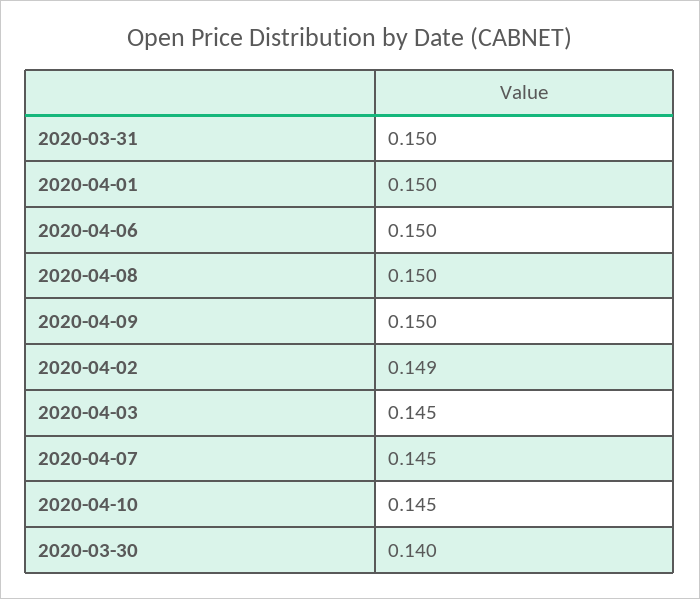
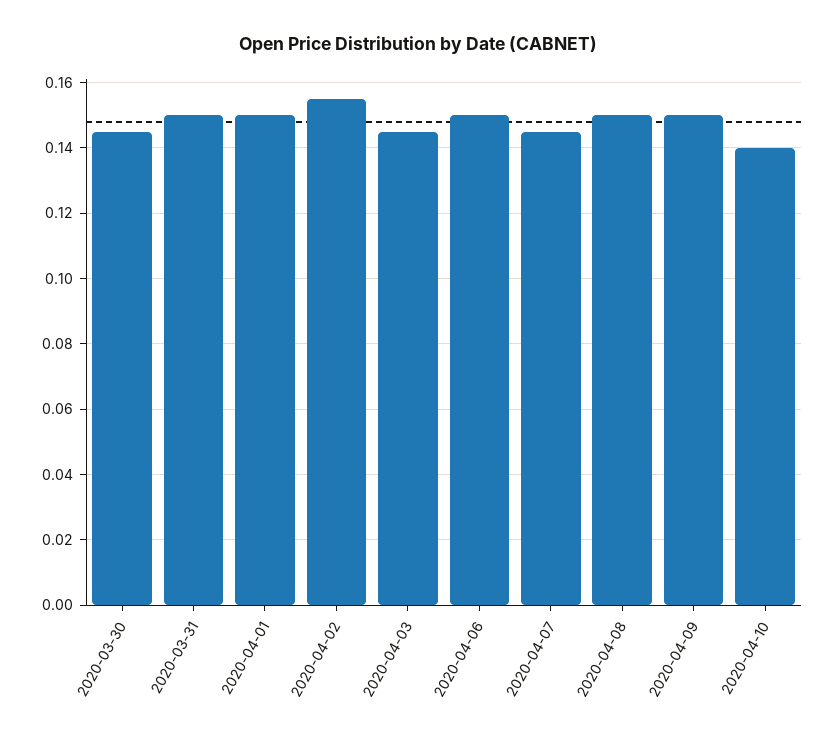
2020-04-02: 0.149 -> 0.155
2020-04-10: 0.145 -> 0.14
2020-03-30: 0.14 -> 0.145

